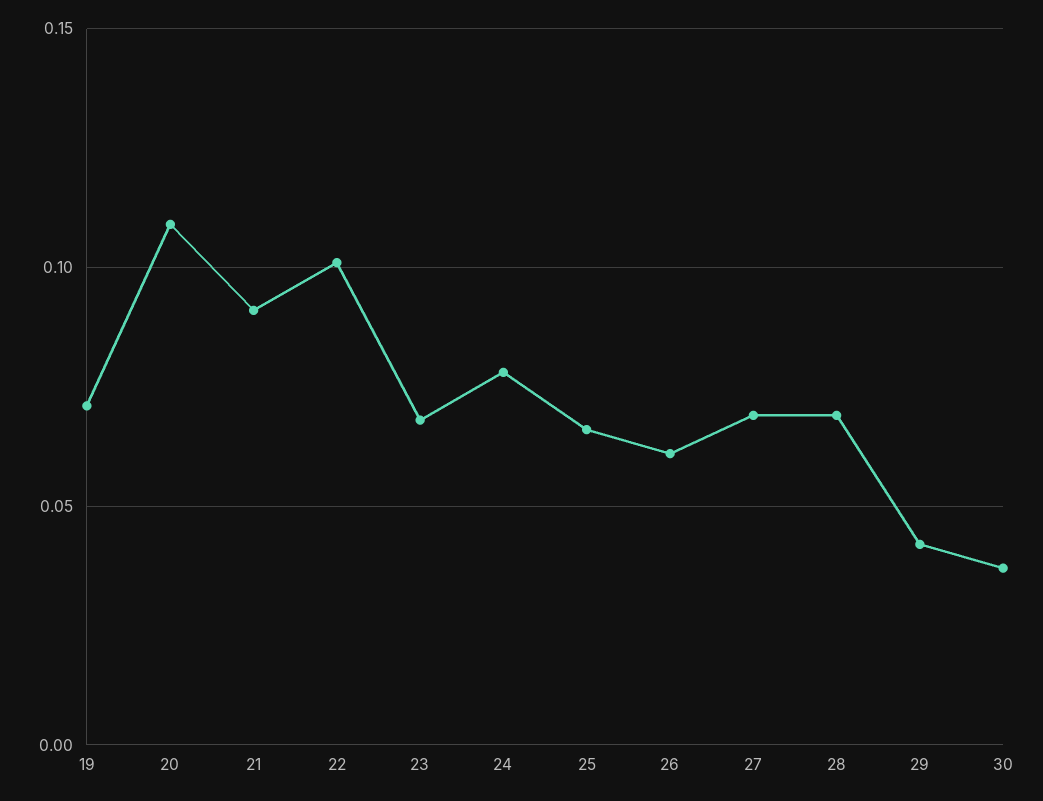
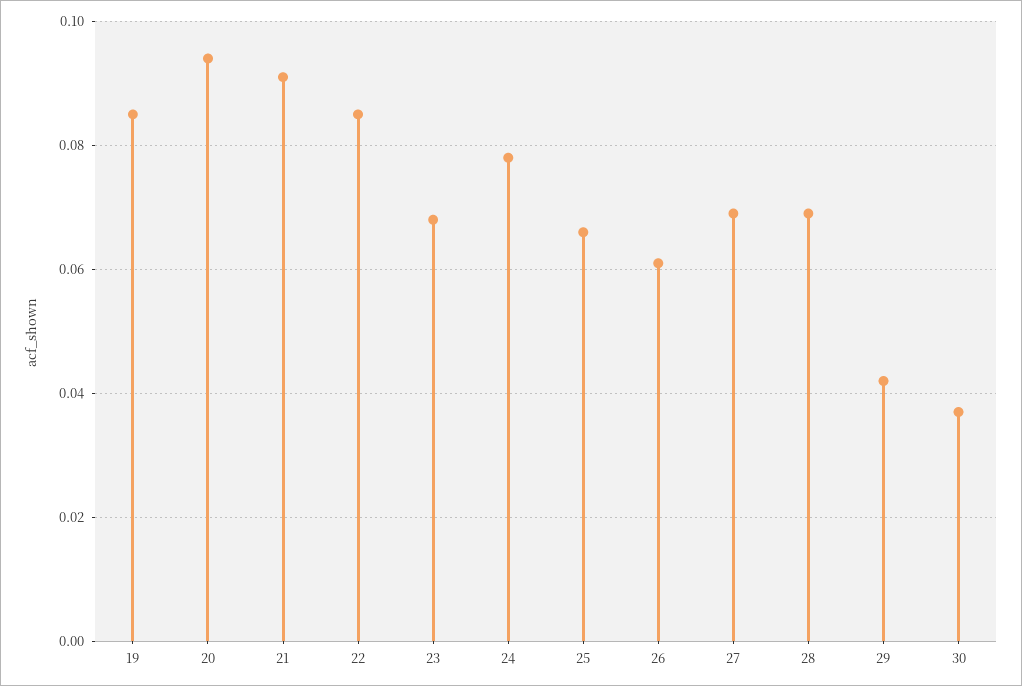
19: 0.07 -> 0.085
20: 0.11 -> 0.095
22: 0.1 -> 0.085

